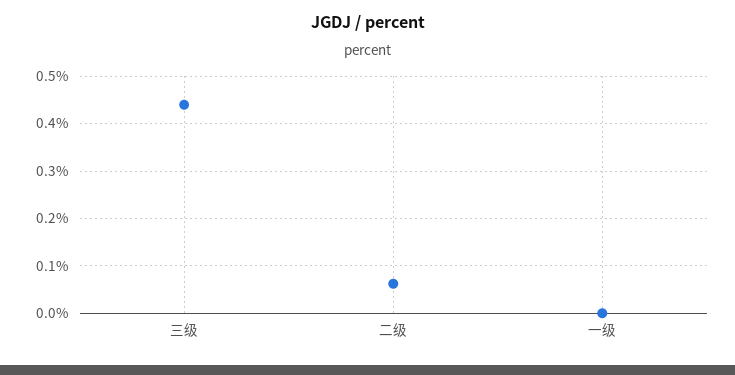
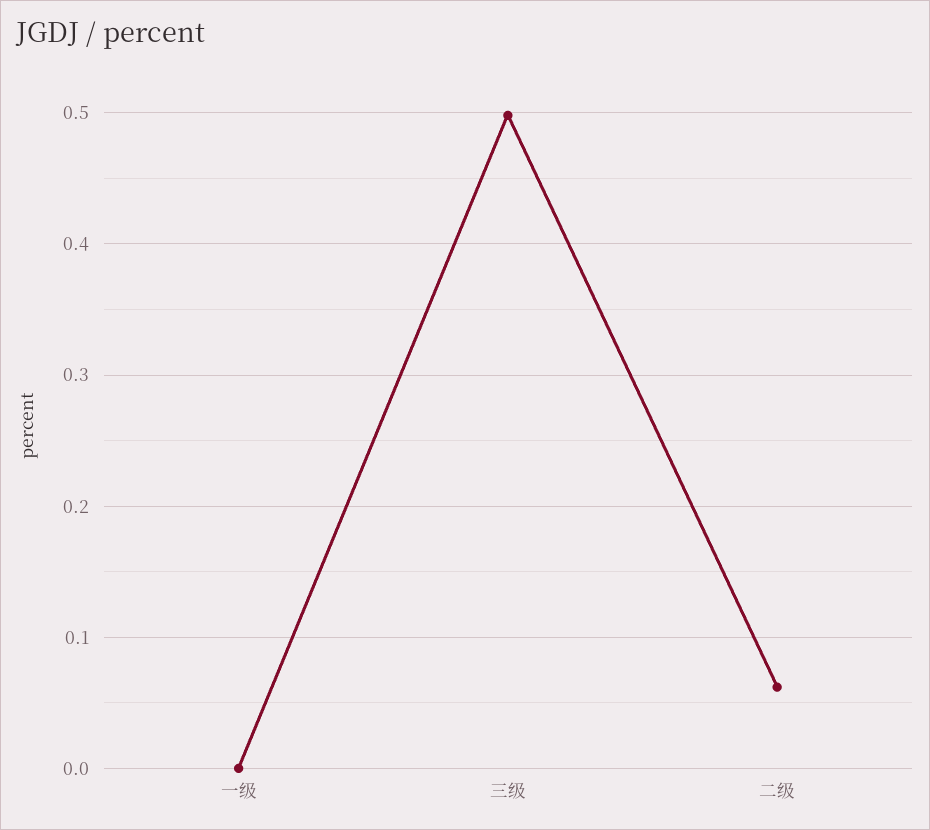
三级: 0.44 -> 0.5

